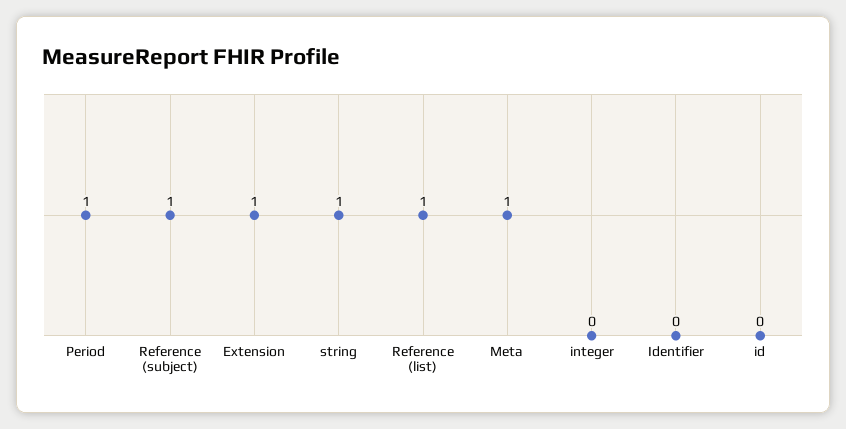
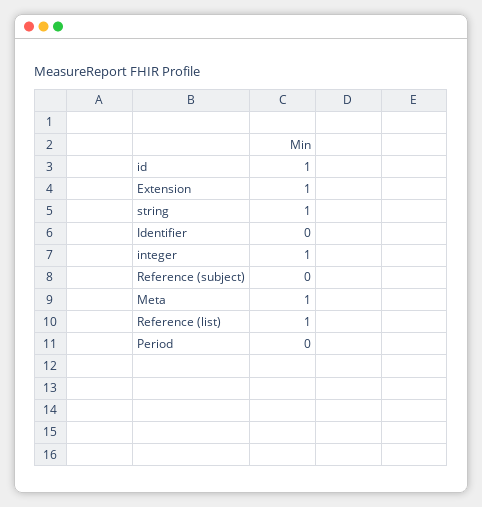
Period: 1 -> 0
Reference (subject): 1 -> 0
integer: 0 -> 1
id: 0 -> 1

